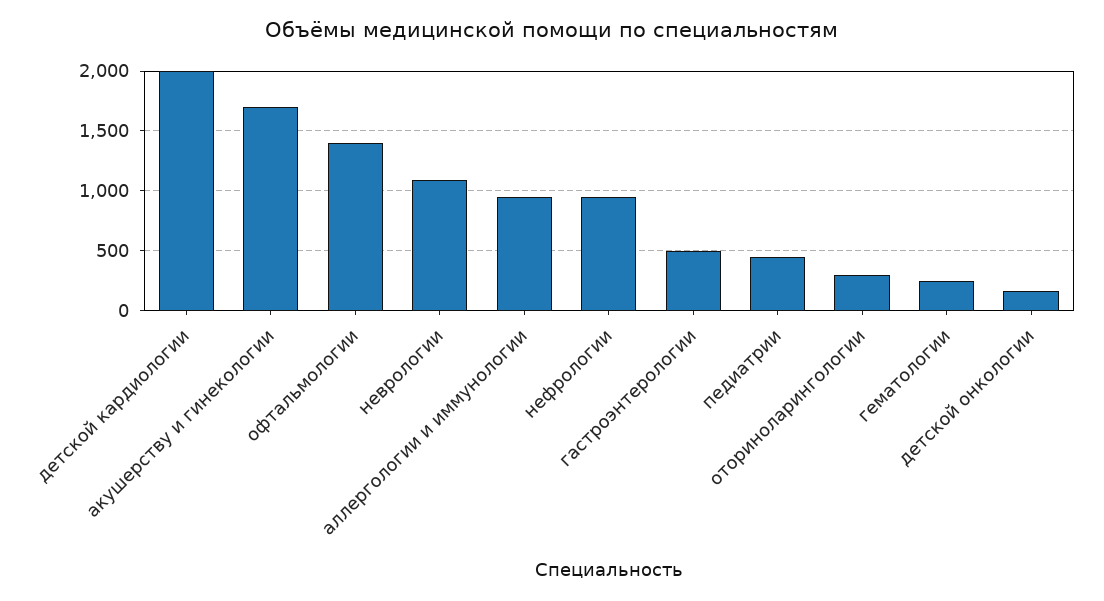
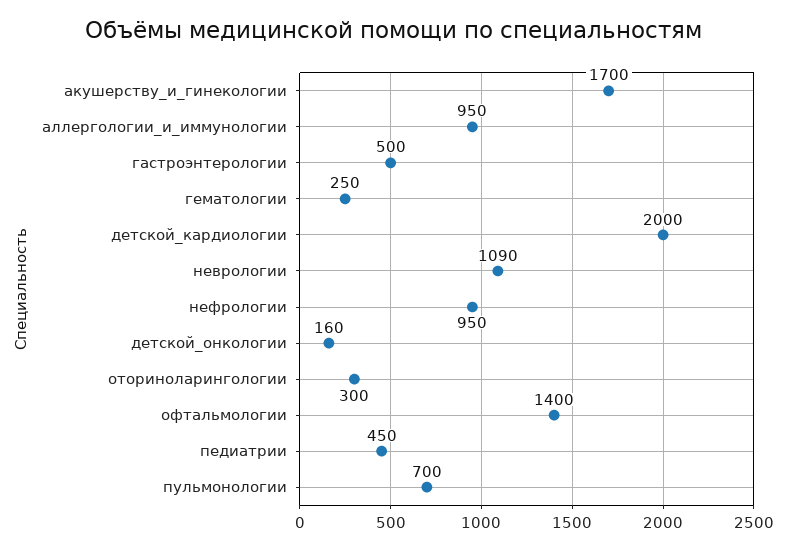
пульмонологии: none -> 700

